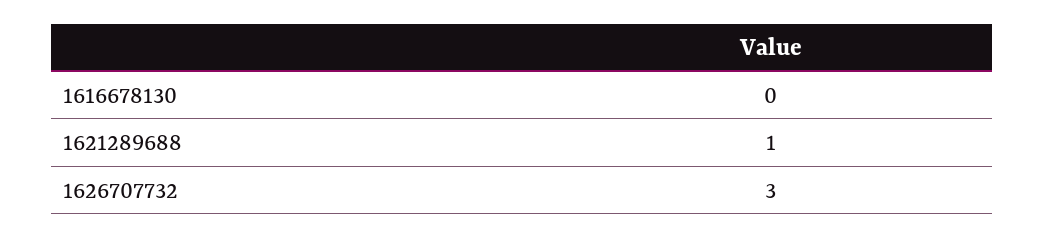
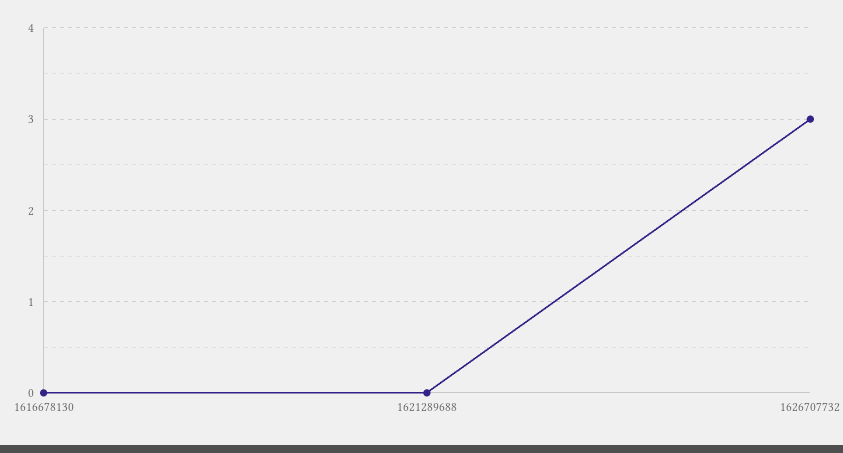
1621289688: 1 -> 0

